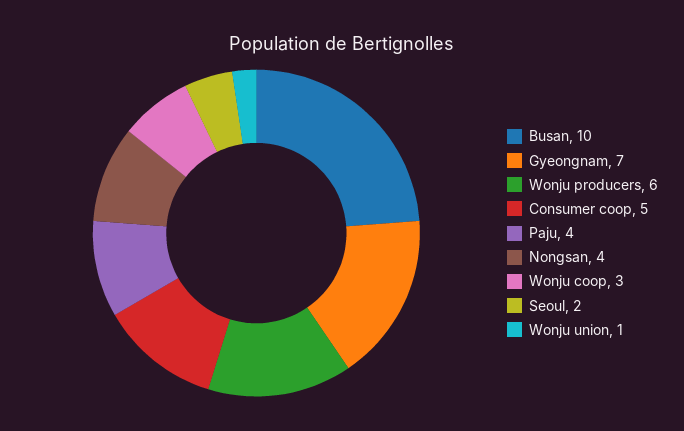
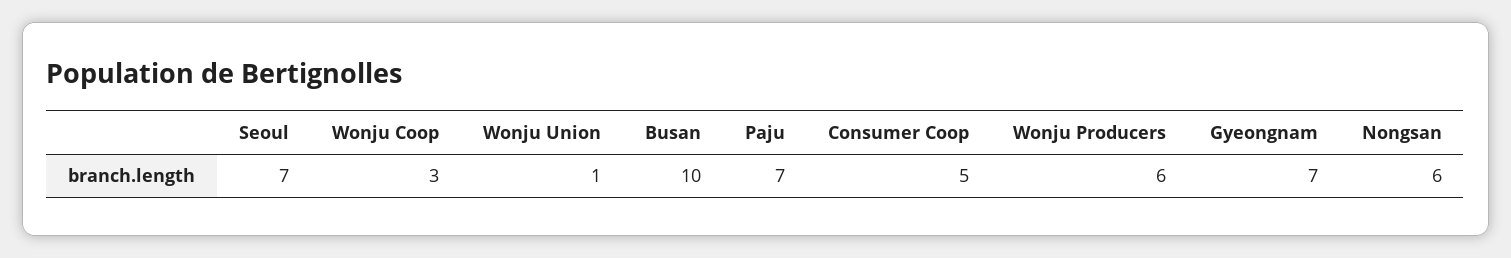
Paju: 4 -> 7
Nongsan: 4 -> 6
Seoul: 2 -> 7

